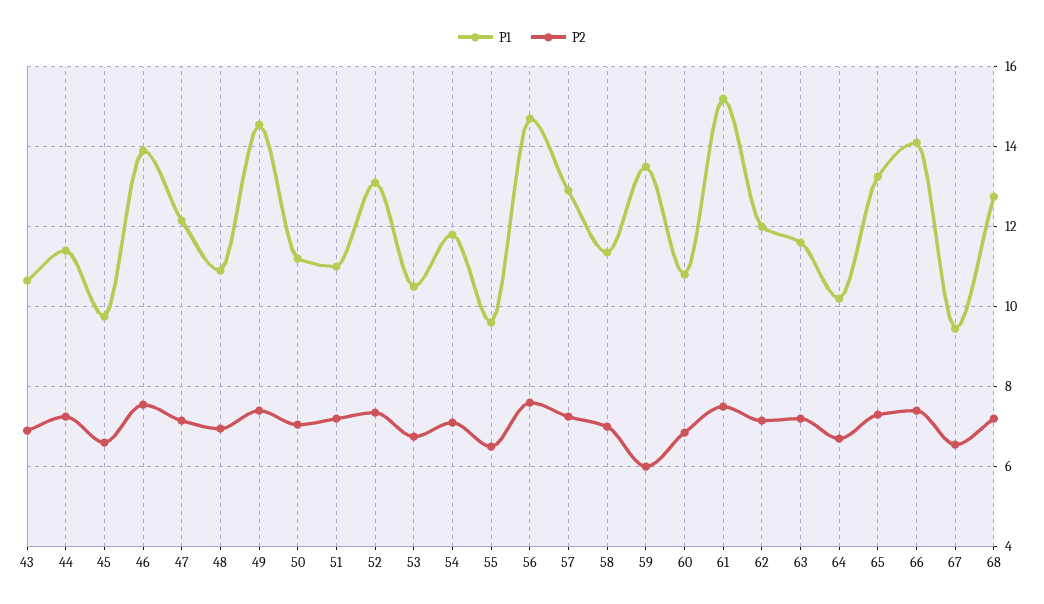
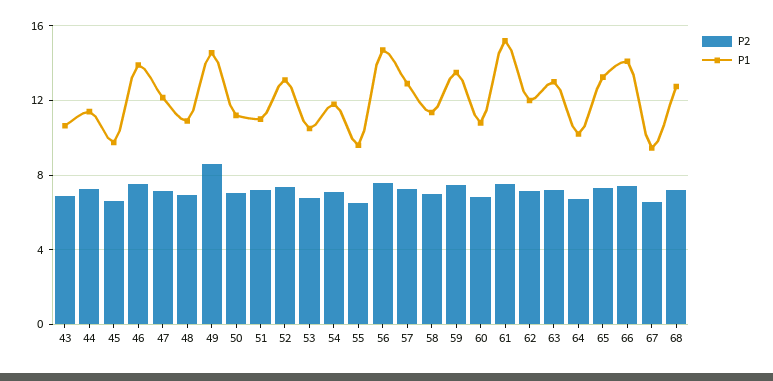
P2, 49: 7.4 -> 8.5
P2, 59: 6 -> 7.5
P1, 63: 11.6 -> 13

